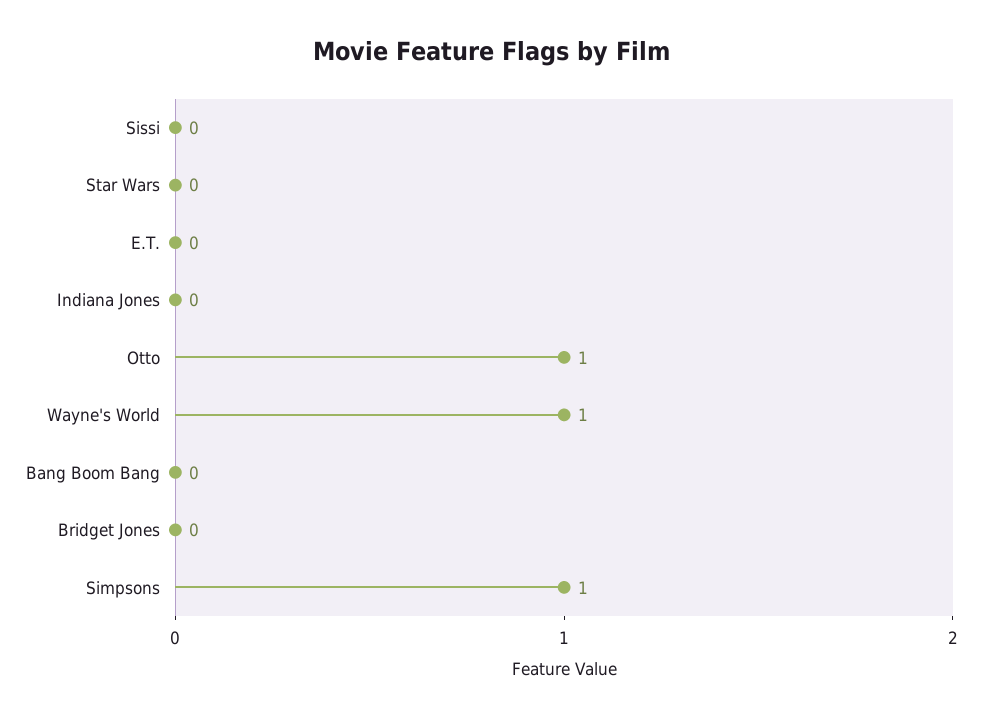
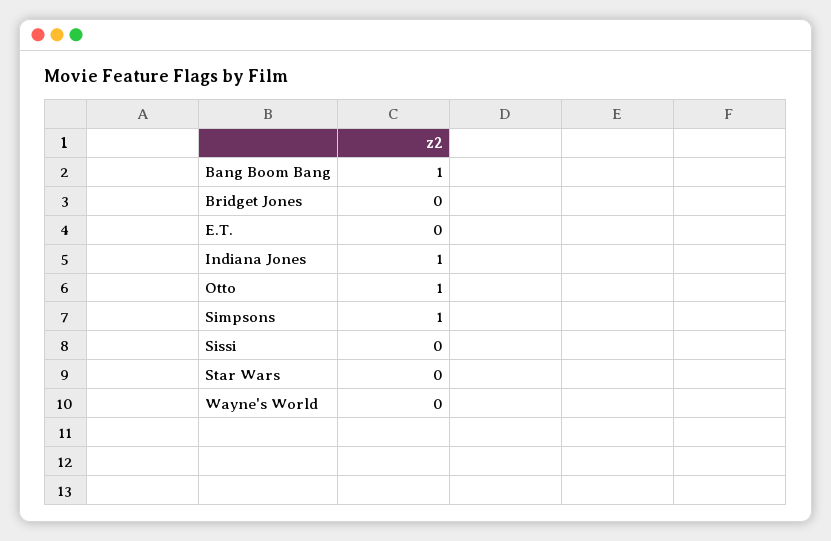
Indiana Jones: 0 -> 1
Wayne's World: 1 -> 0
Bang Boom Bang: 0 -> 1

